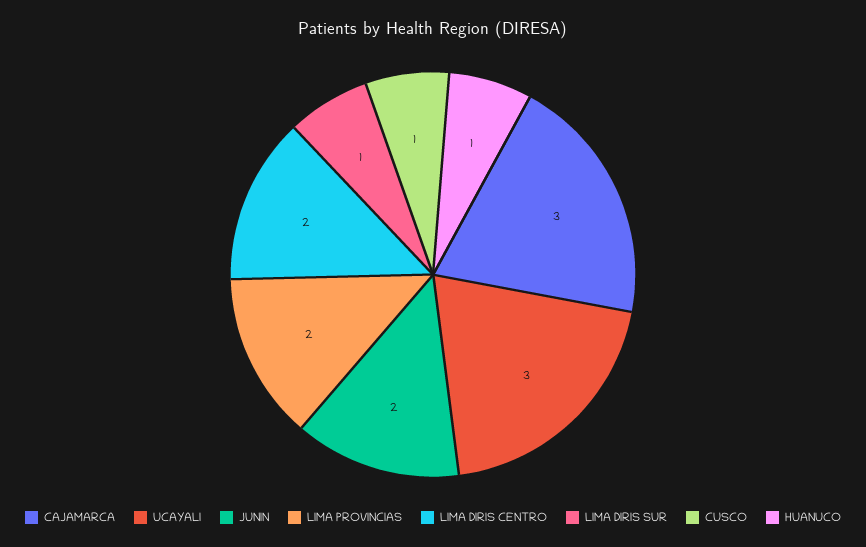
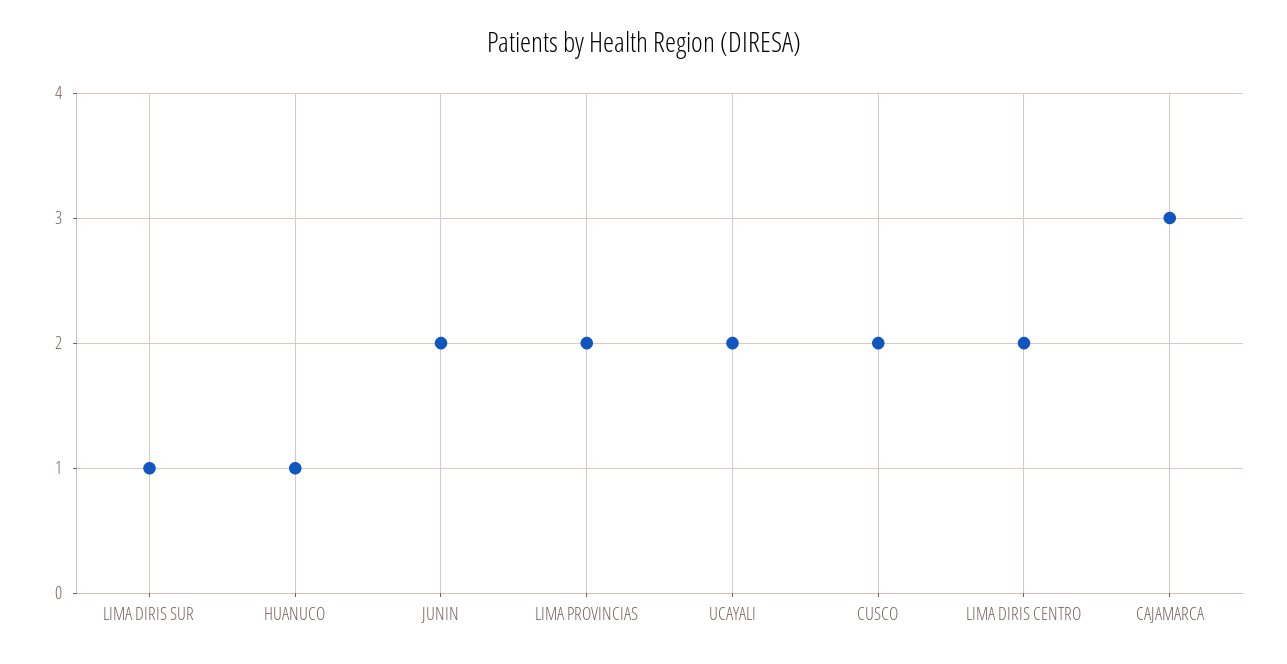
UCAYALI: 3 -> 2
CUSCO: 1 -> 2

